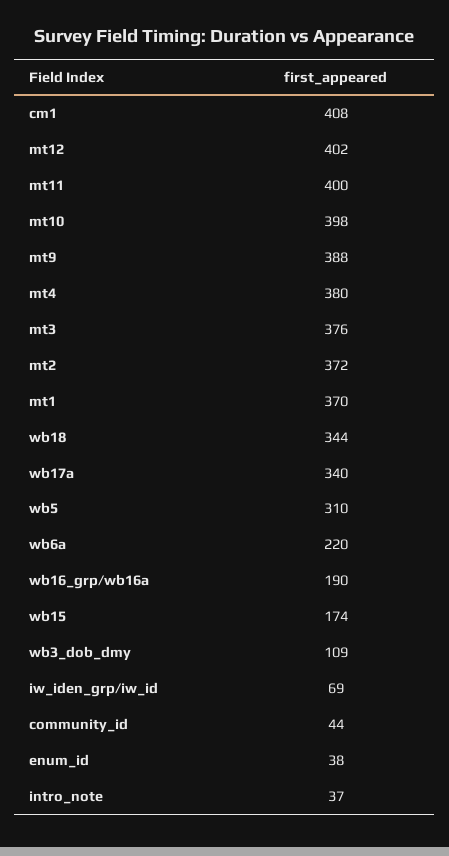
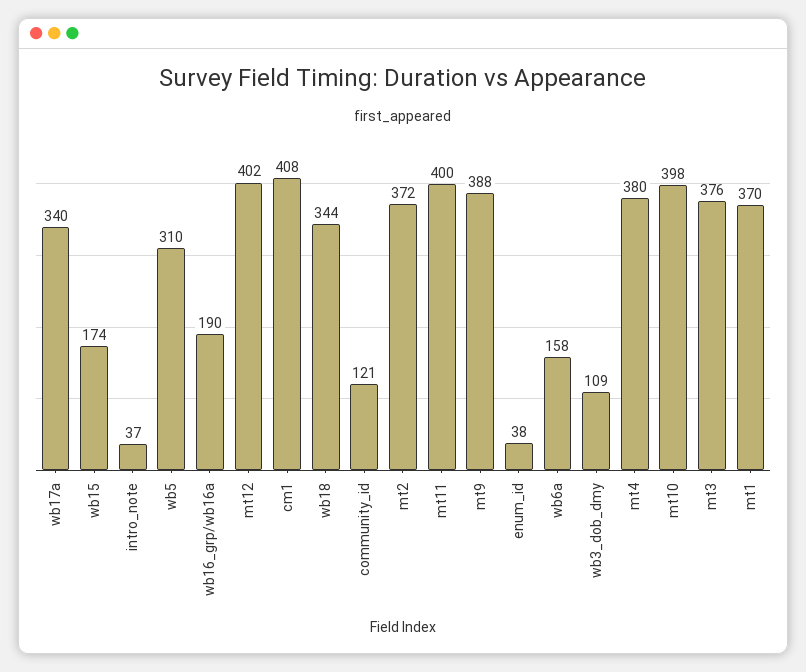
wb6a: 220 -> 158
iw_iden_grp/iw_id: 69 -> none
community_id: 44 -> 121

